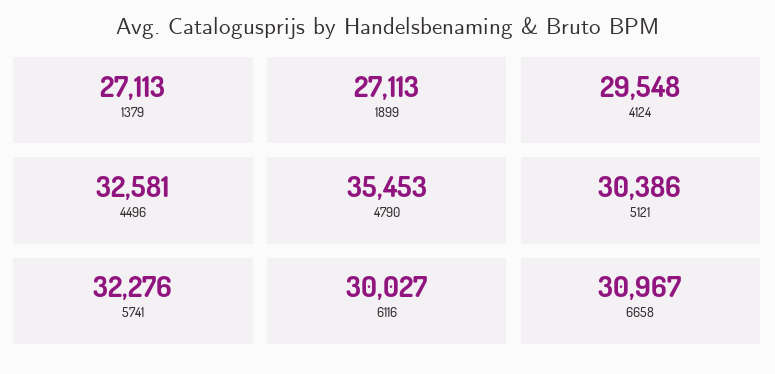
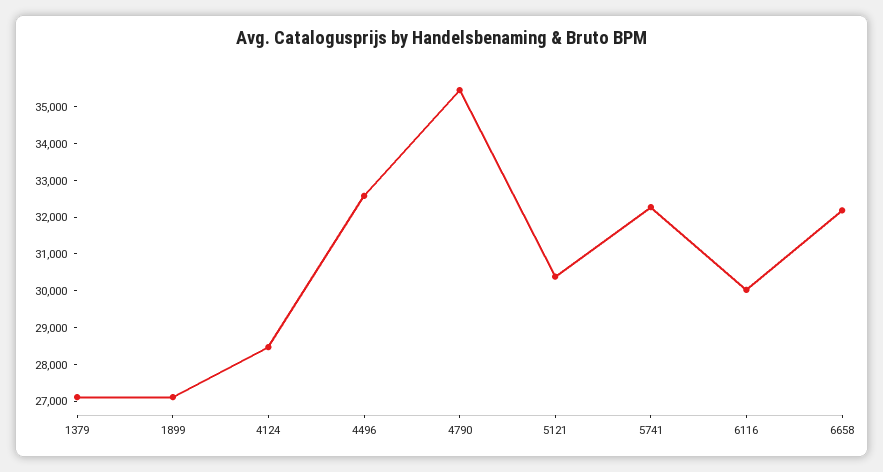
4124: 29548 -> 28500
6658: 30967 -> 32250

